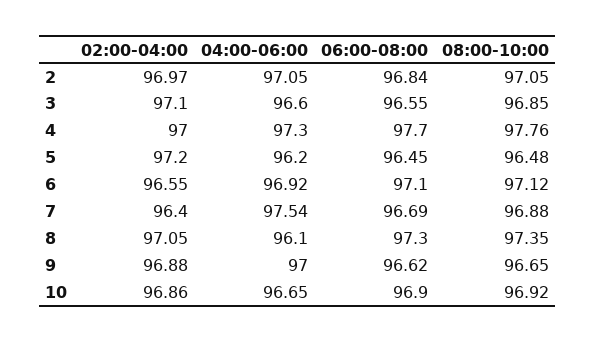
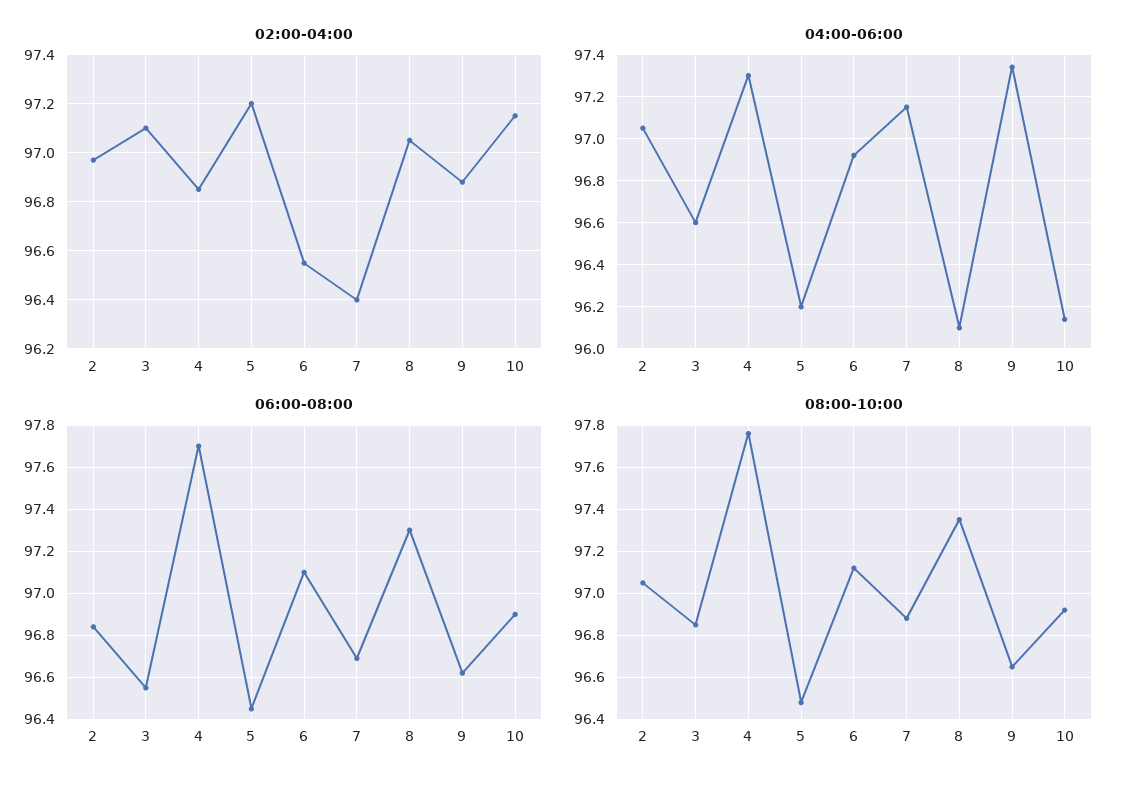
02:00-04:00, 4: 97 -> 96.85
04:00-06:00, 7: 97.54 -> 97.15
04:00-06:00, 9: 97 -> 97.35
02:00-04:00, 10: 96.86 -> 97.15
04:00-06:00, 10: 96.65 -> 96.15

